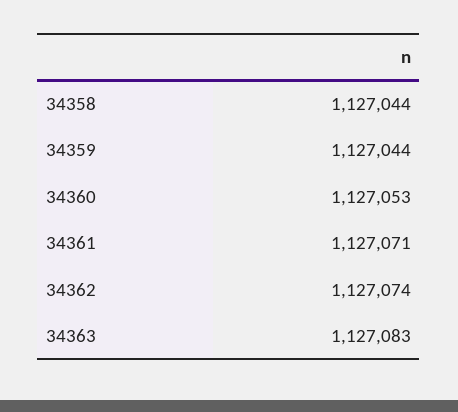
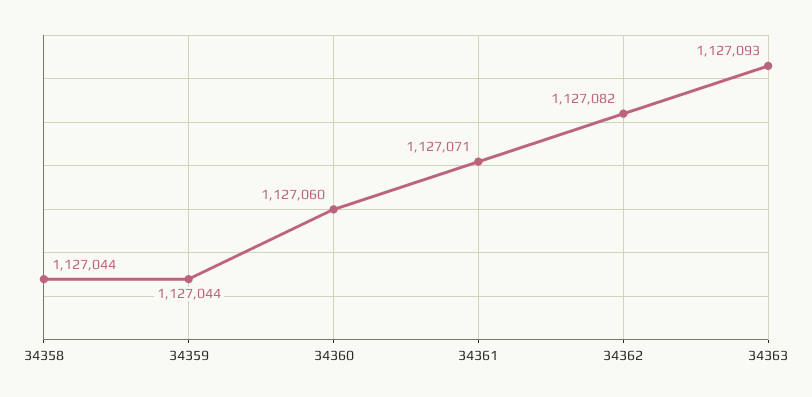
34360: 1127053 -> 1127060
34362: 1127074 -> 1127082
34363: 1127083 -> 1127093

